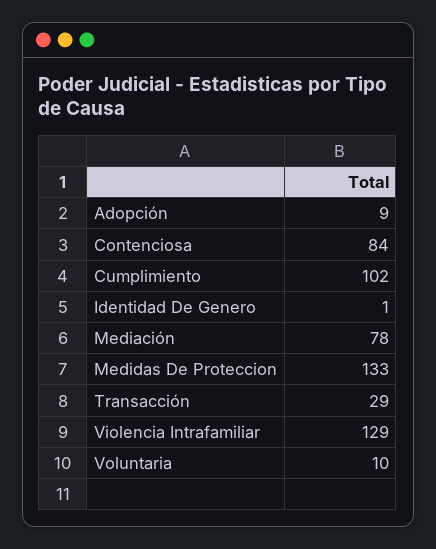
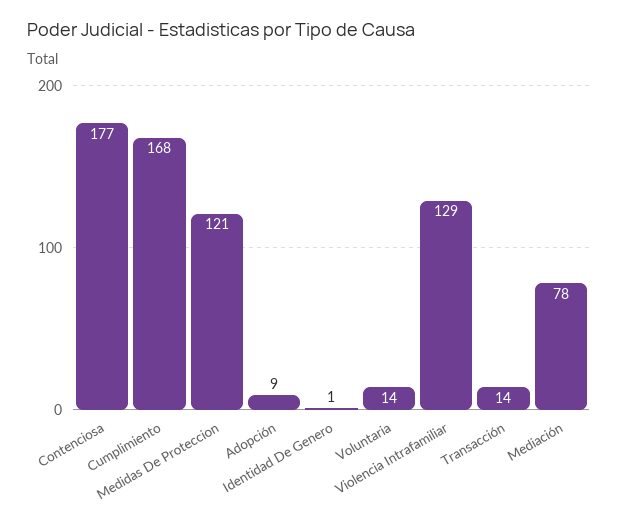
Contenciosa: 84 -> 177
Cumplimiento: 102 -> 168
Medidas De Proteccion: 133 -> 121
Transacción: 29 -> 14
Voluntaria: 10 -> 14

